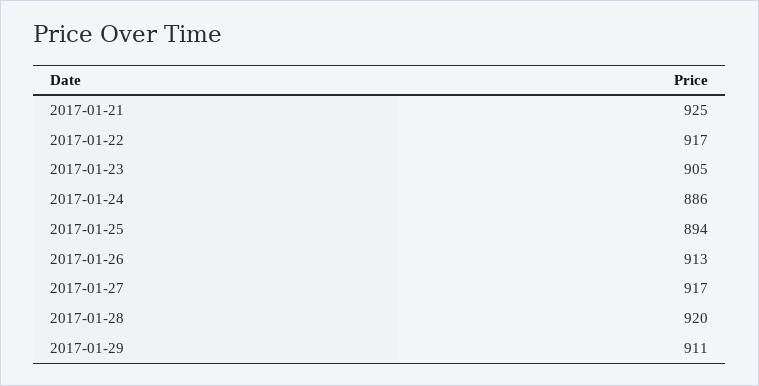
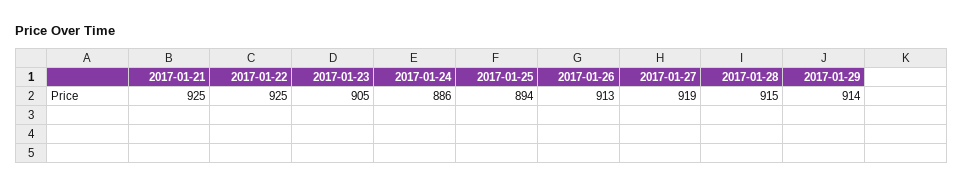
2017-01-22: 917 -> 925
2017-01-27: 917 -> 919
2017-01-28: 920 -> 915
2017-01-29: 911 -> 914

